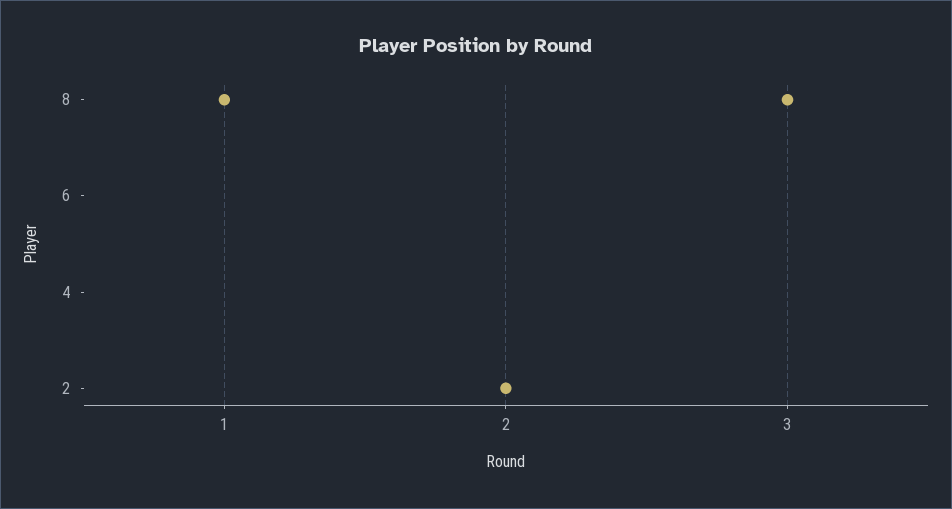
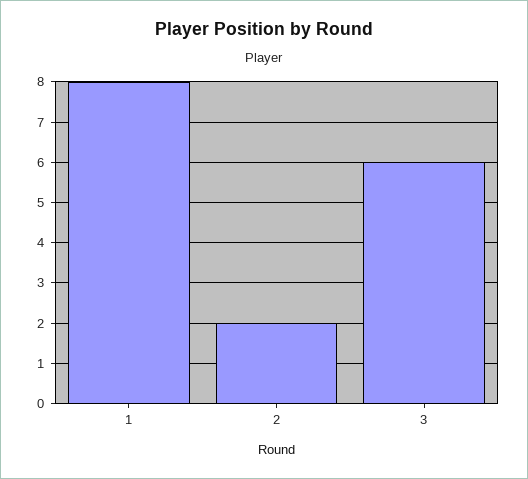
3: 8 -> 6

